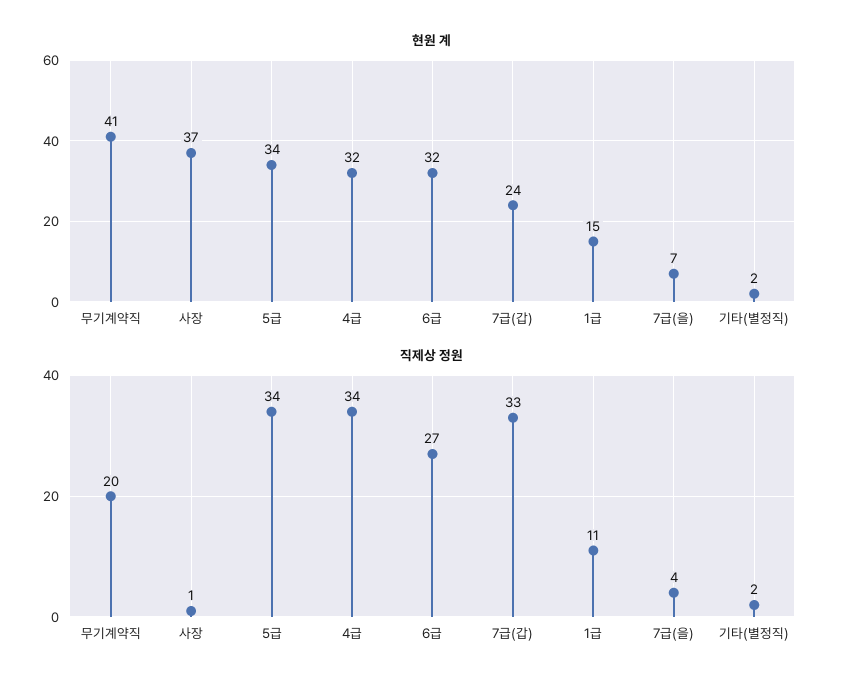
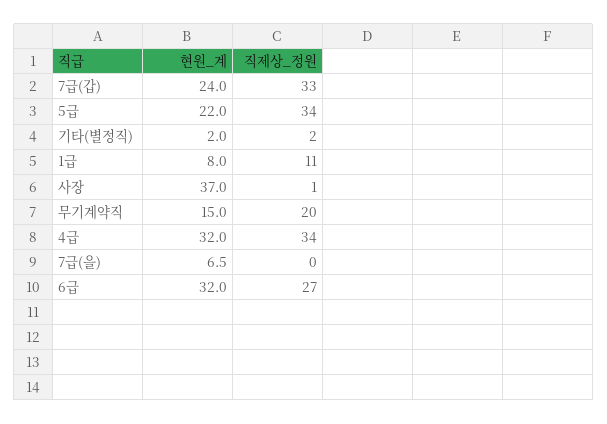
현원 계, 무기계약직: 41 -> 15
현원 계, 5급: 34 -> 22
현원 계, 1급: 15 -> 8
직제상 정원, 7급(을): 4 -> 0

